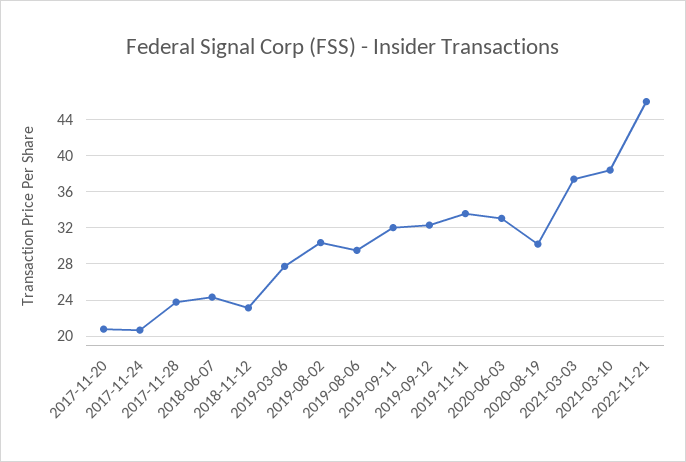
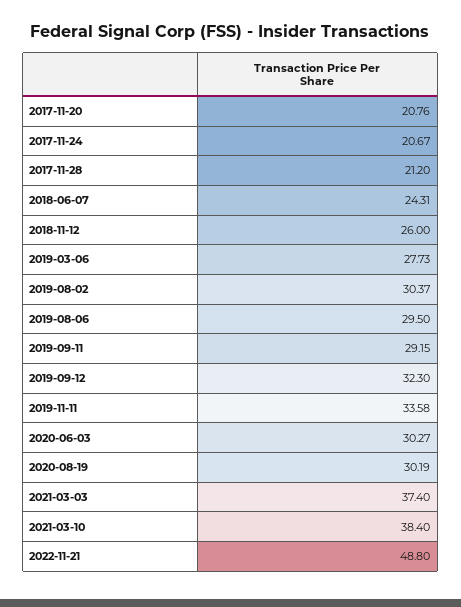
2017-11-28: 24 -> 21.2
2018-11-12: 23 -> 26
2019-09-11: 32 -> 29.15
2020-06-03: 33 -> 30.27
2022-11-21: 46 -> 48.8

